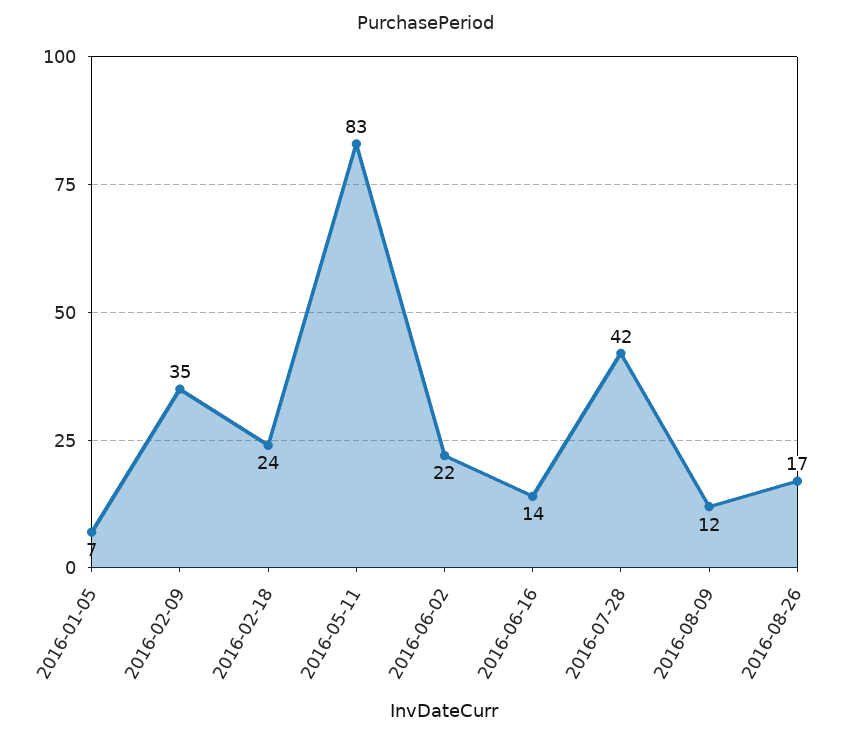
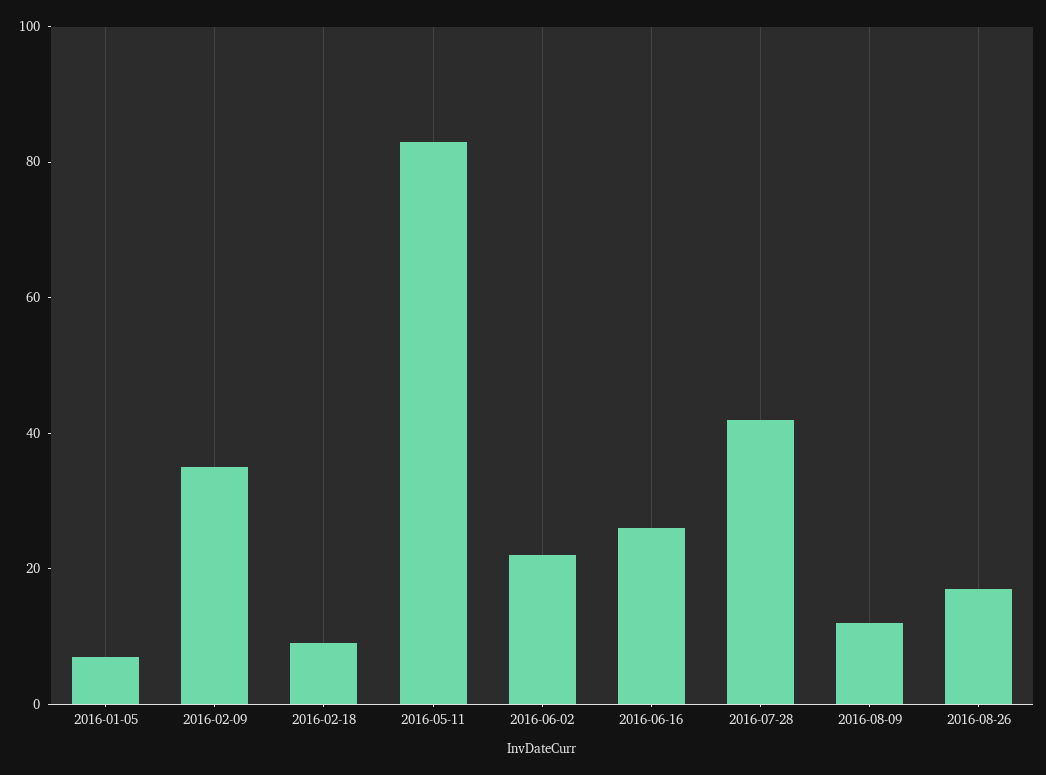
2016-02-18: 24 -> 10
2016-06-16: 14 -> 25

